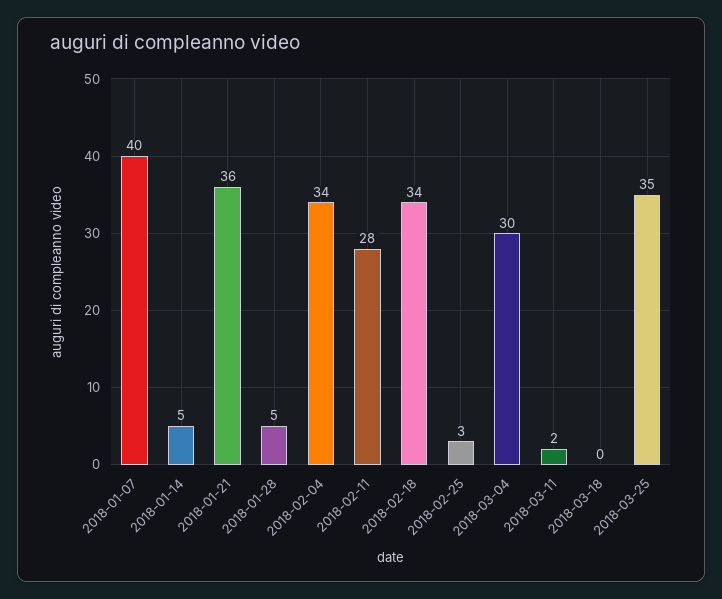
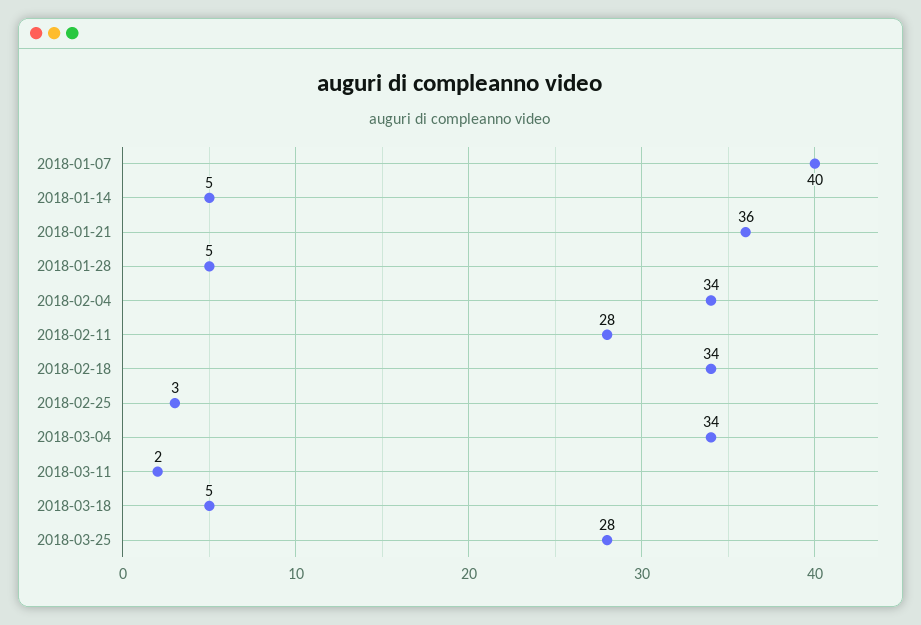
2018-03-04: 30 -> 34
2018-03-18: 0 -> 5
2018-03-25: 35 -> 28

